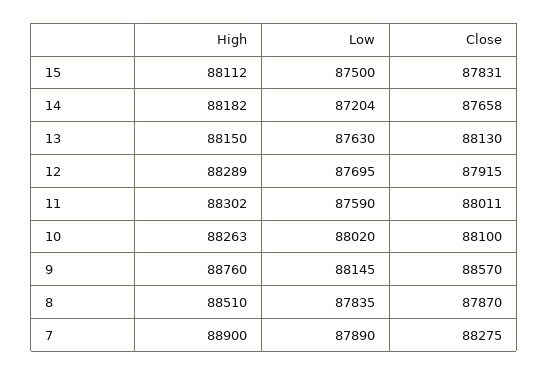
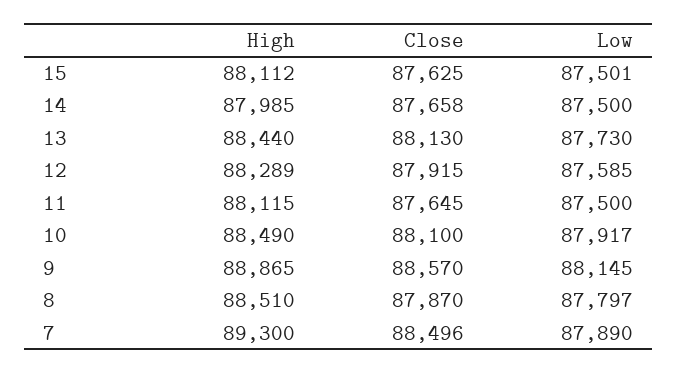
Low, 15: 87500 -> 87501
Close, 15: 87831 -> 87625
High, 14: 88182 -> 87985
Low, 14: 87204 -> 87500
High, 13: 88150 -> 88440
Low, 13: 87630 -> 87730
Low, 12: 87695 -> 87585
High, 11: 88302 -> 88115
Low, 11: 87590 -> 87500
Close, 11: 88011 -> 87645
High, 10: 88263 -> 88490
Low, 10: 88020 -> 87917
High, 9: 88760 -> 88865
Low, 8: 87835 -> 87797
High, 7: 88900 -> 89300
Close, 7: 88275 -> 88496

